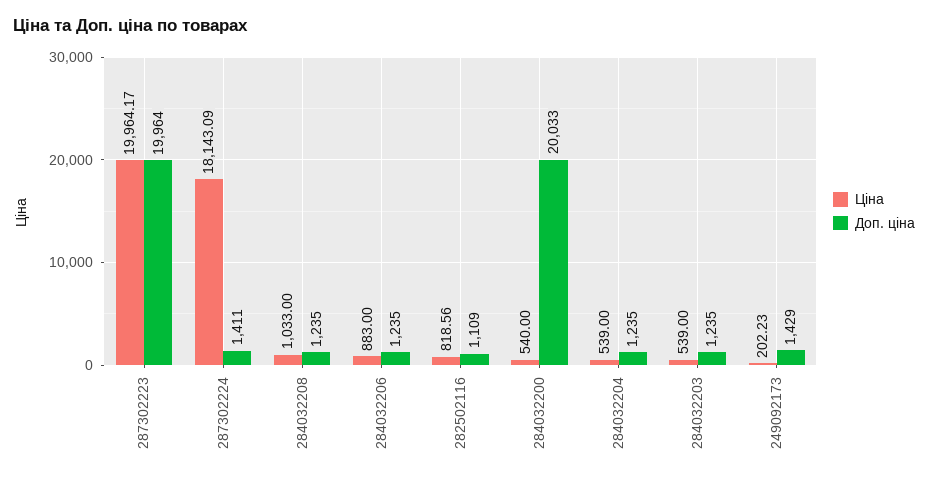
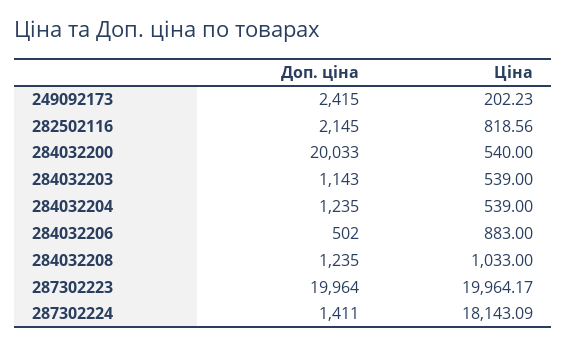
Доп. ціна, 284032206: 1235 -> 502
Доп. ціна, 282502116: 1109 -> 2145
Доп. ціна, 284032203: 1235 -> 1143
Доп. ціна, 249092173: 1429 -> 2415

